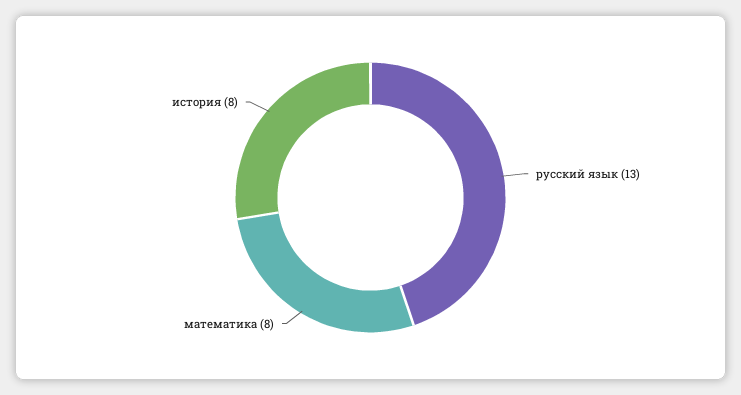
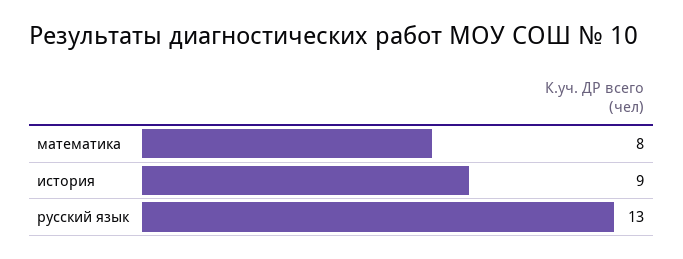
история: 8 -> 9

